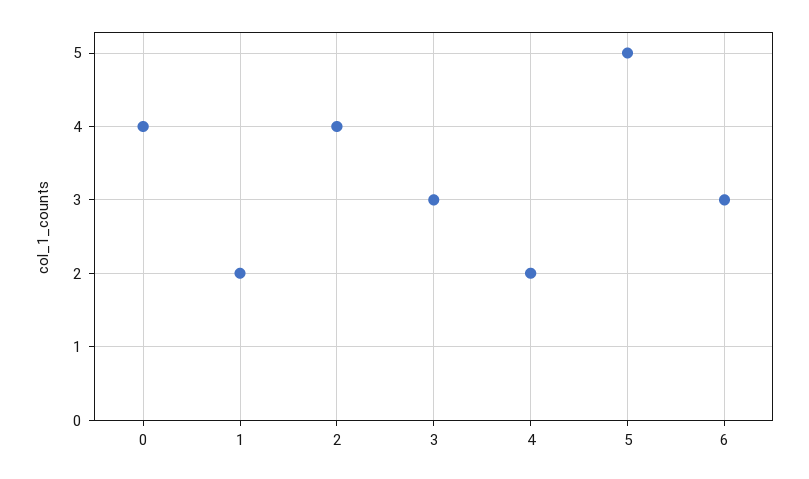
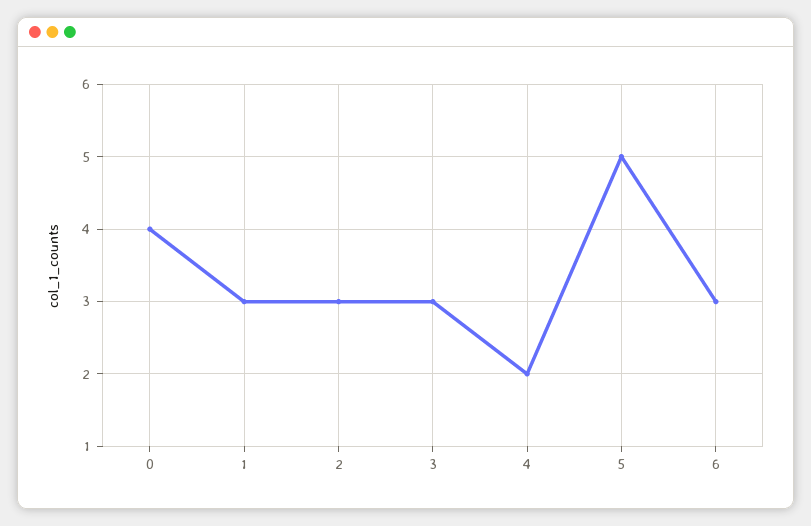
1: 2 -> 3
2: 4 -> 3

